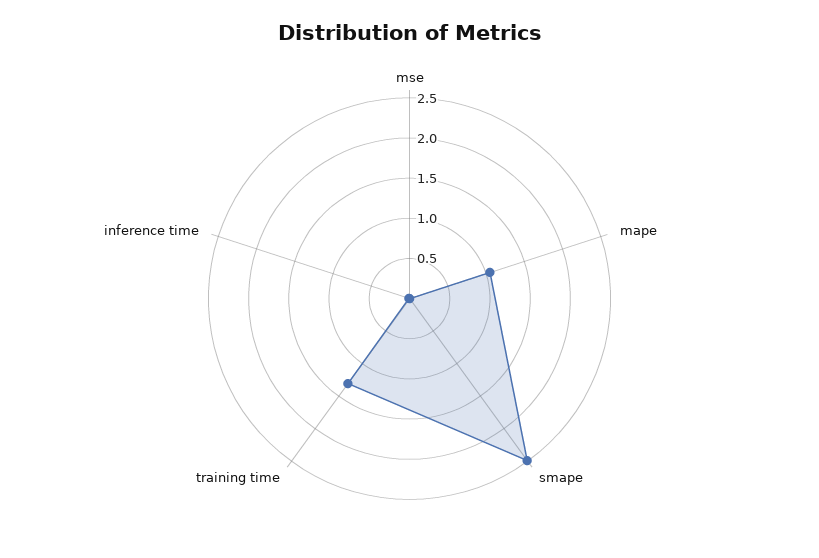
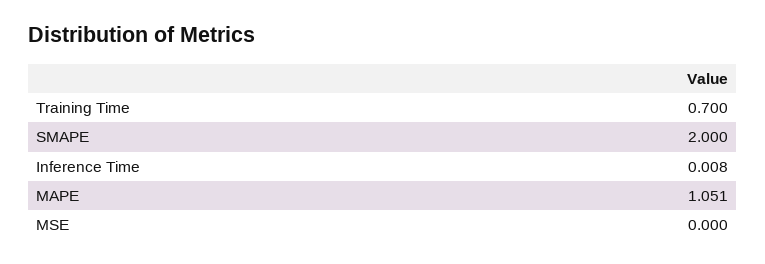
smape: 2.5 -> 2
training time: 1.3 -> 0.7

